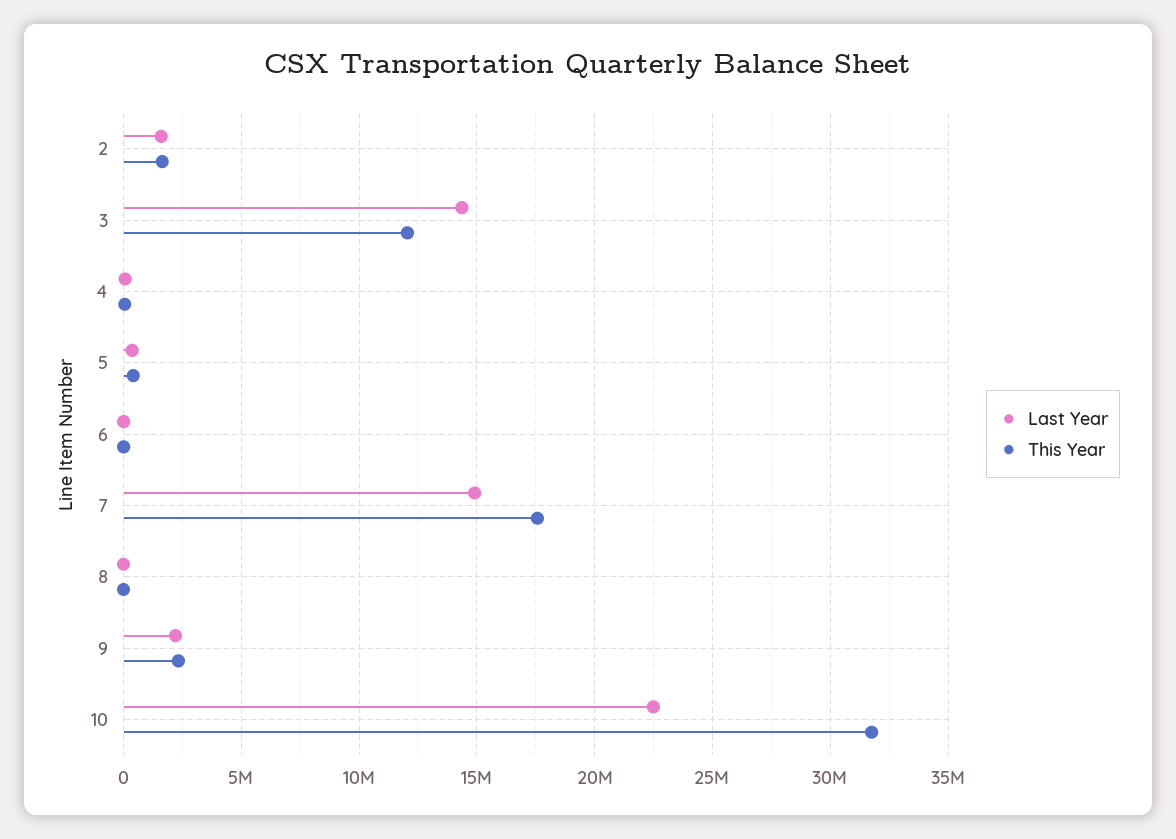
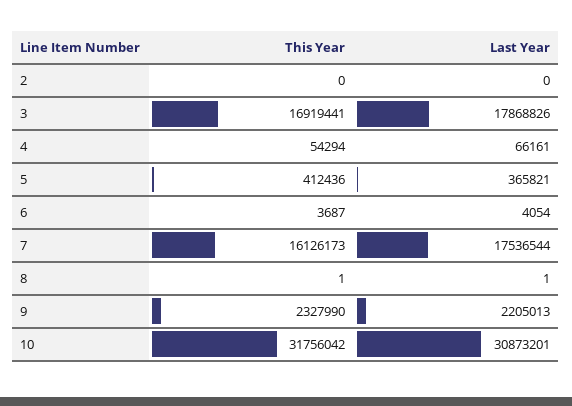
Last Year, 2: 1500000 -> 0
This Year, 2: 1500000 -> 0
Last Year, 3: 14500000 -> 17868826
This Year, 3: 12000000 -> 16919441
Last Year, 7: 15000000 -> 17536544
This Year, 7: 17500000 -> 16126173
Last Year, 10: 22500000 -> 30873201

